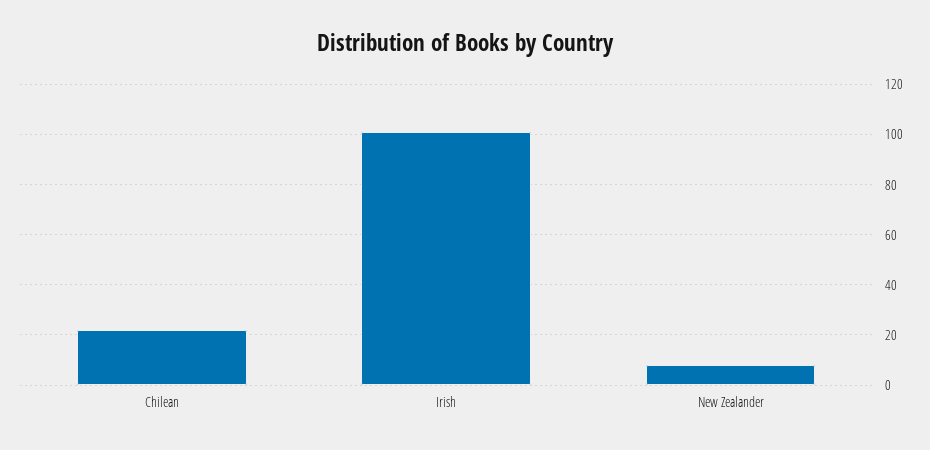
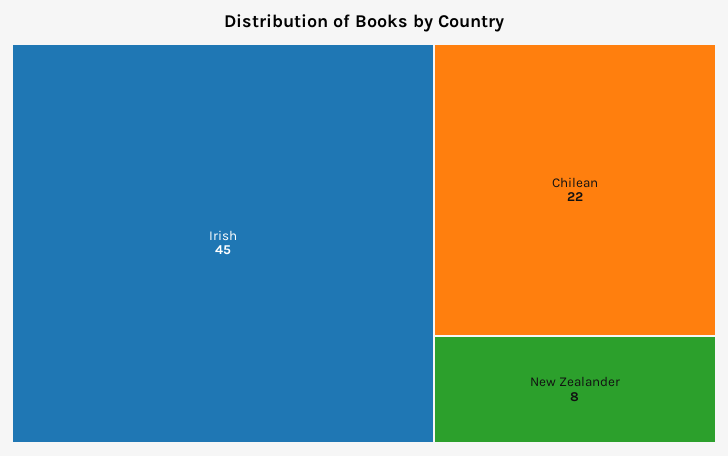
Irish: 100 -> 45

